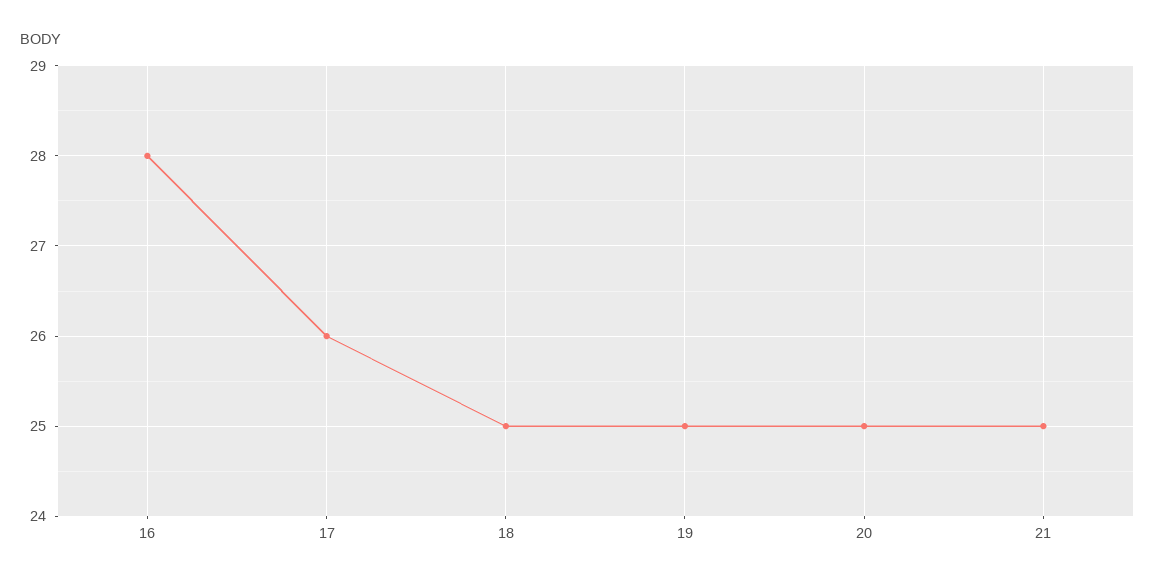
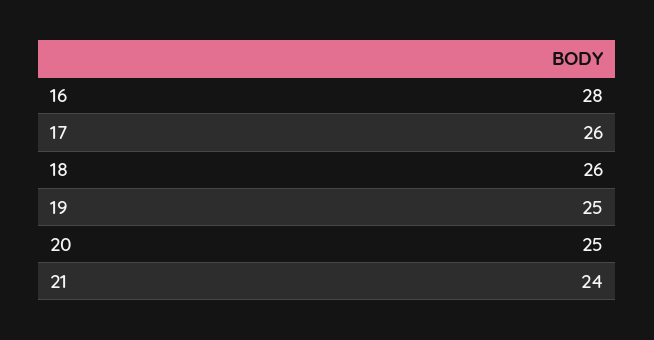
18: 25 -> 26
21: 25 -> 24

